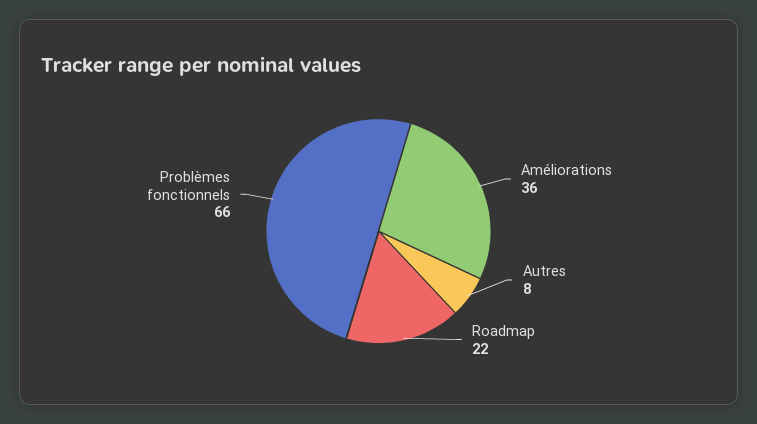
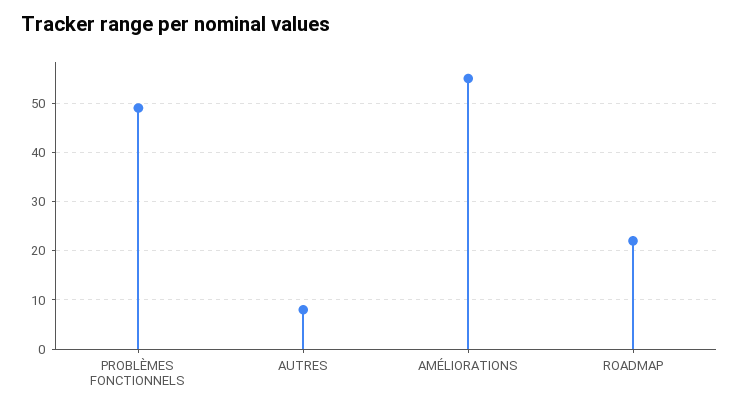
Améliorations: 36 -> 55
Problèmes fonctionnels: 66 -> 50

